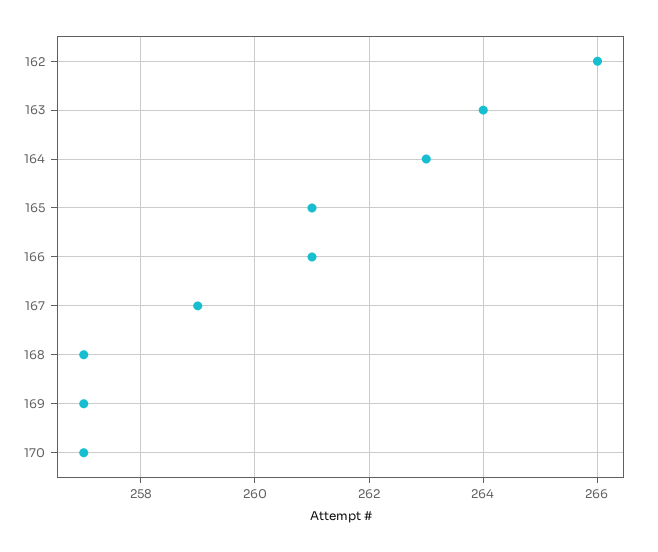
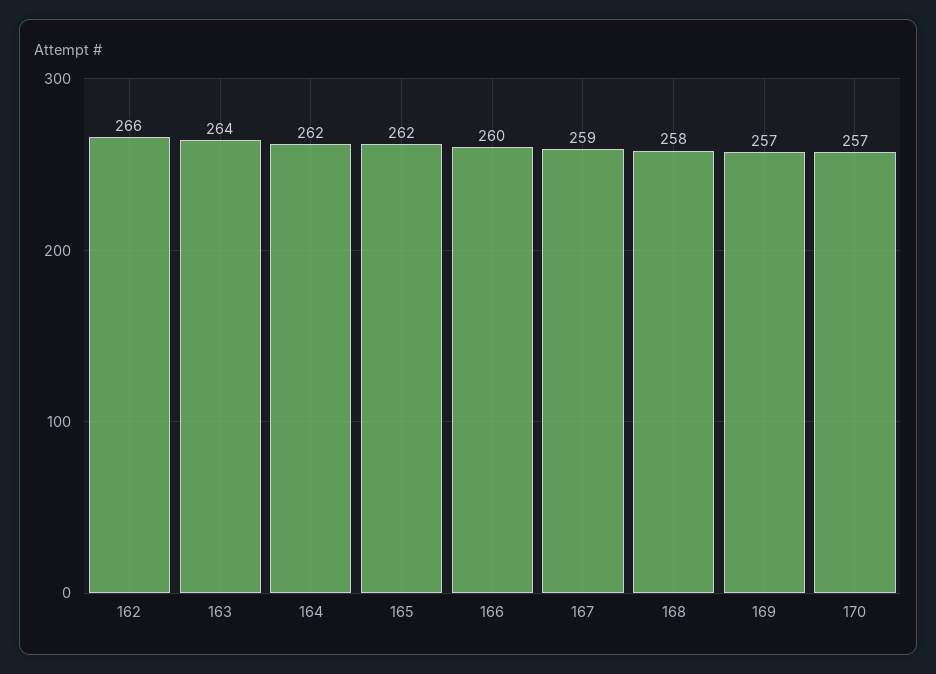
164: 263 -> 262
165: 261 -> 262
166: 261 -> 260
168: 257 -> 258

